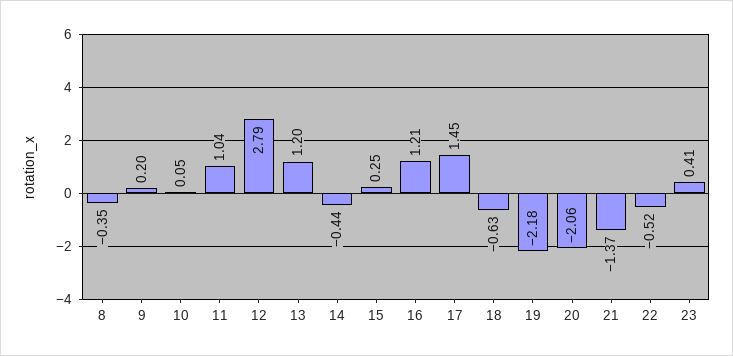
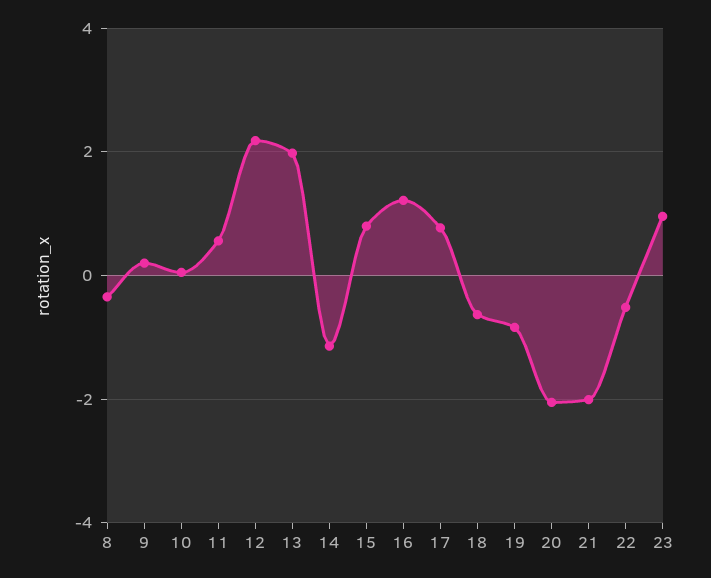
11: 1.04 -> 0.6
12: 2.79 -> 2.2
13: 1.2 -> 2
14: -0.44 -> -1.2
15: 0.25 -> 0.8
17: 1.45 -> 0.8
19: -2.18 -> -0.8
21: -1.37 -> -2
23: 0.41 -> 1

